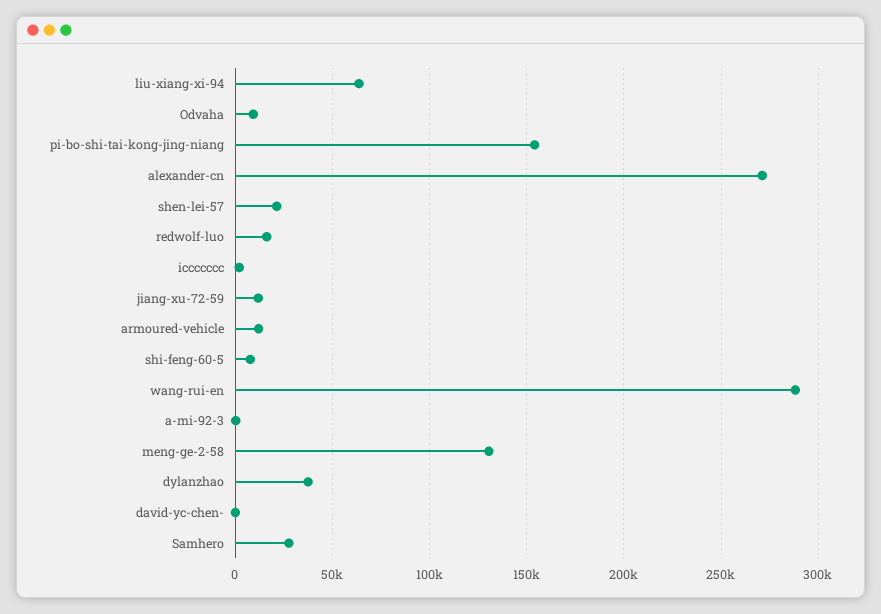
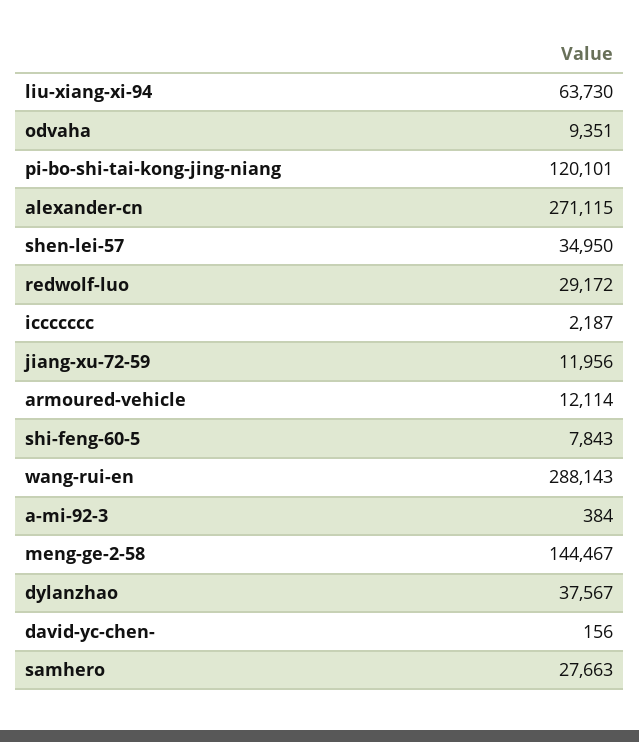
pi-bo-shi-tai-kong-jing-niang: 155000 -> 120101
shen-lei-57: 20000 -> 34950
redwolf-luo: 15000 -> 29172
meng-ge-2-58: 130000 -> 144467

